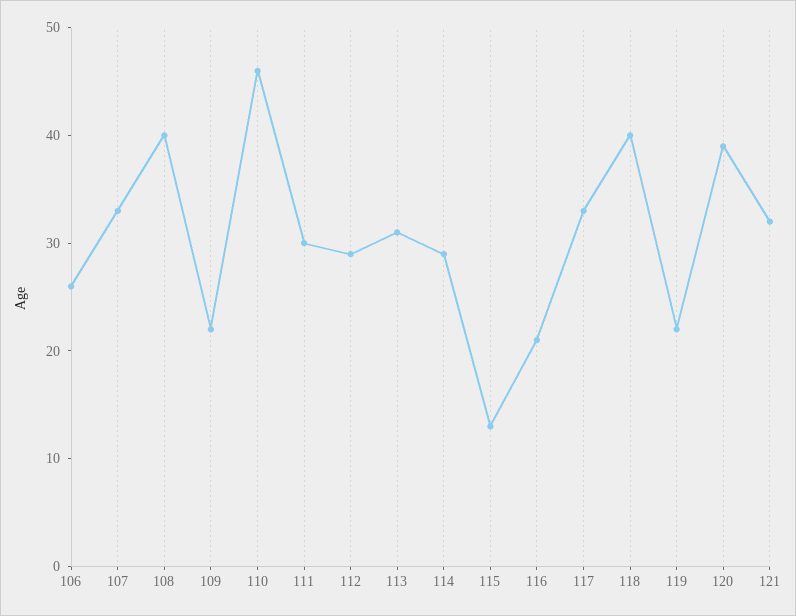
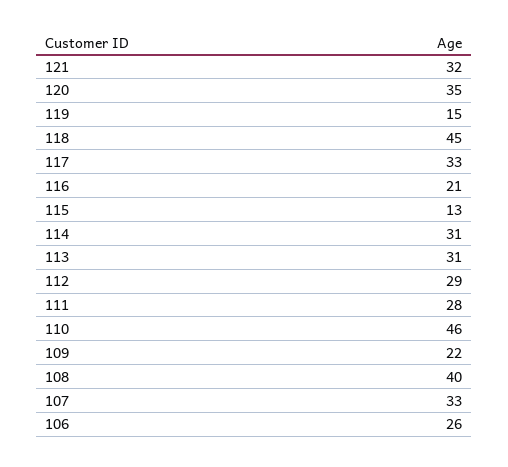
111: 30 -> 28
114: 29 -> 31
118: 40 -> 45
119: 22 -> 15
120: 39 -> 35

